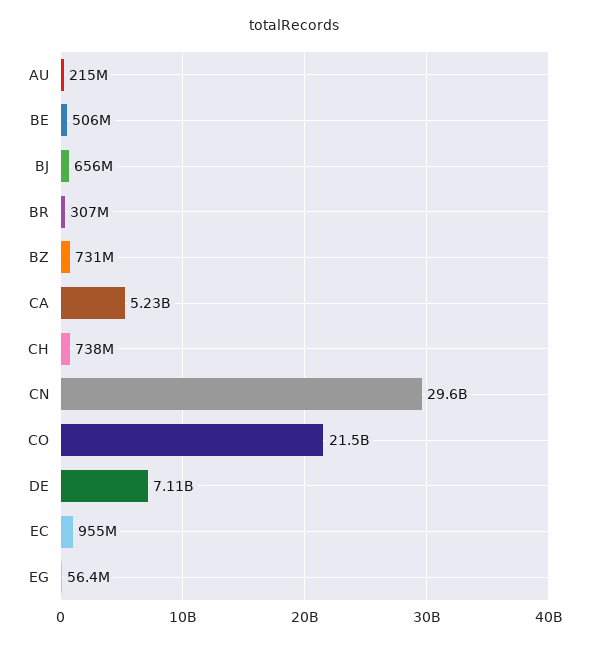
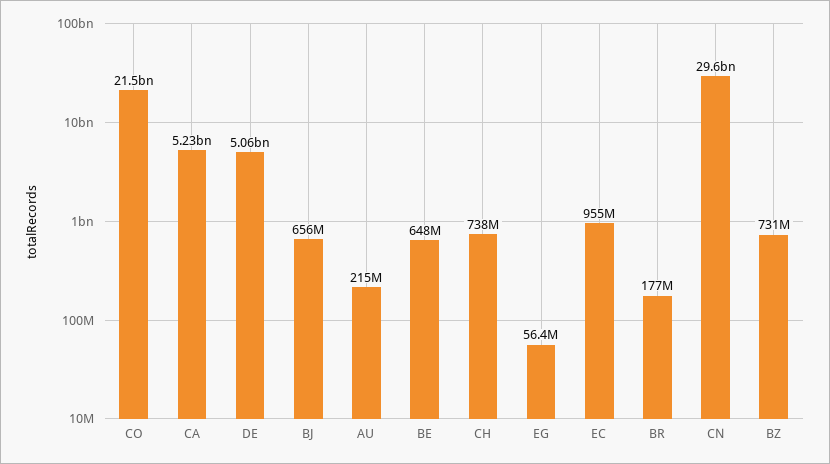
BE: 506000000 -> 648000000
BR: 307000000 -> 177000000
DE: 7110000000 -> 5060000000

